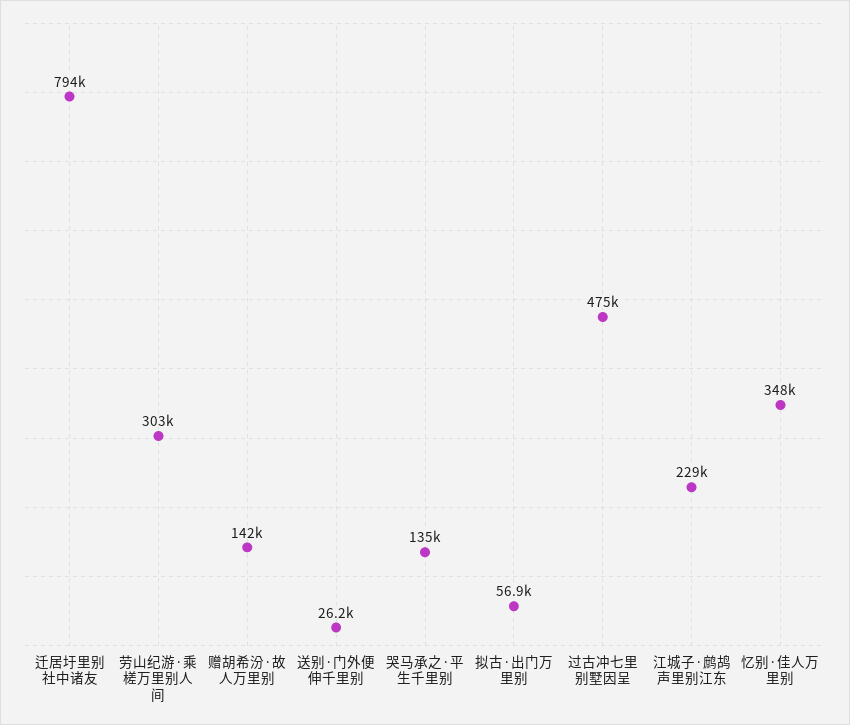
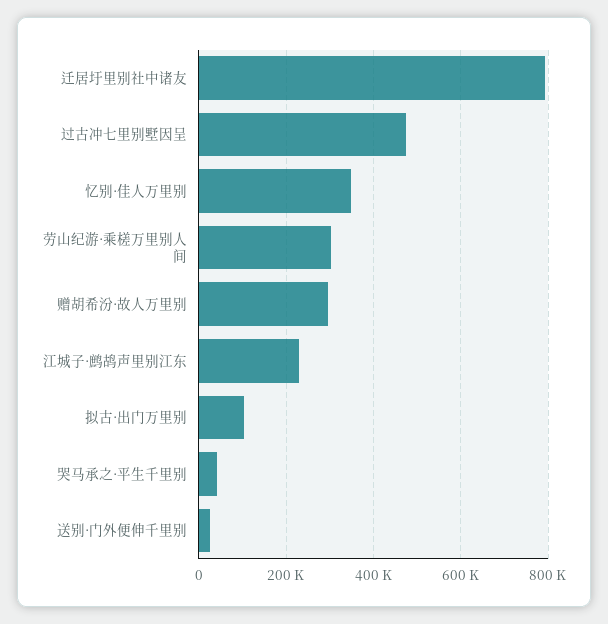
赠胡希汾·故人万里别: 142000 -> 300000
哭马承之·平生千里别: 135000 -> 40000
拟古·出门万里别: 56900 -> 100000

